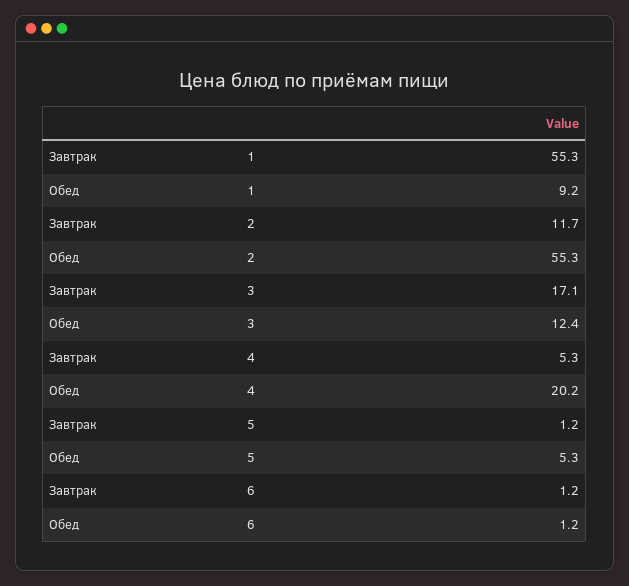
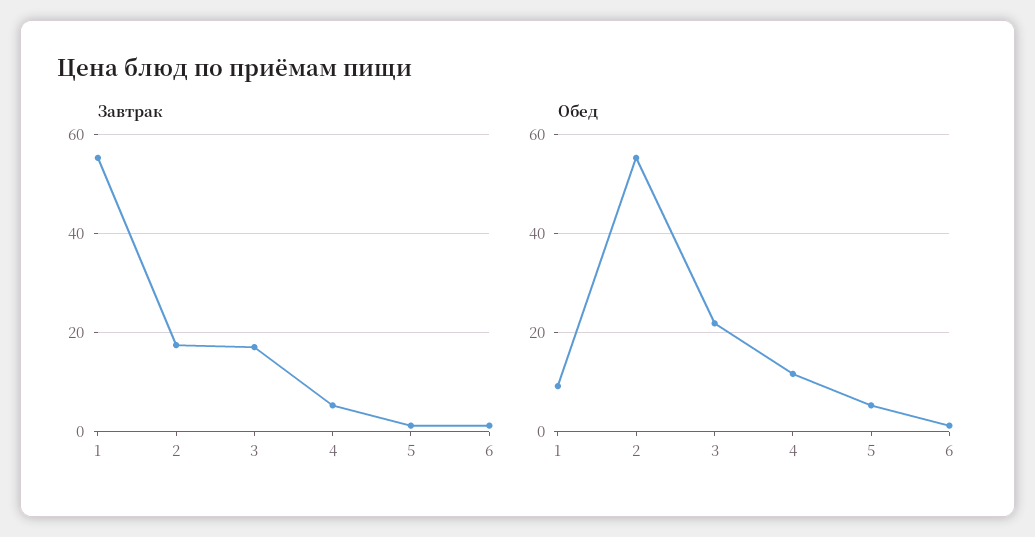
Завтрак, 2: 11.7 -> 18
Обед, 3: 12.4 -> 22
Обед, 4: 20.2 -> 12

